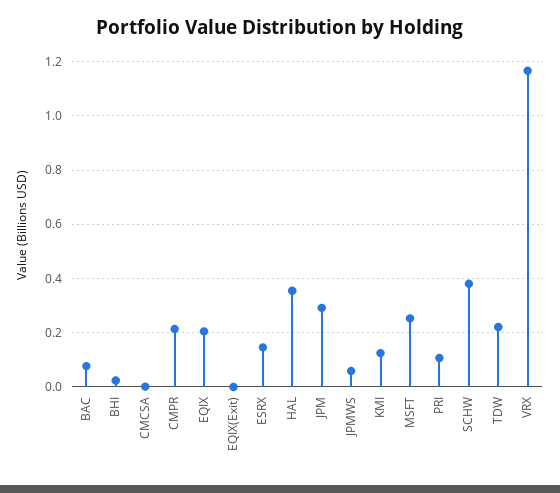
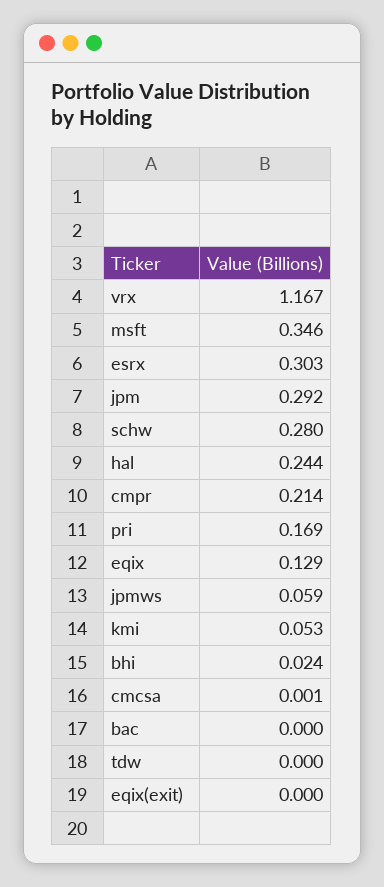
BAC: 0.075 -> 0
EQIX: 0.2 -> 0.129
ESRX: 0.15 -> 0.303
HAL: 0.35 -> 0.244
KMI: 0.125 -> 0.053
MSFT: 0.25 -> 0.346
PRI: 0.1 -> 0.169
SCHW: 0.375 -> 0.28
TDW: 0.225 -> 0

